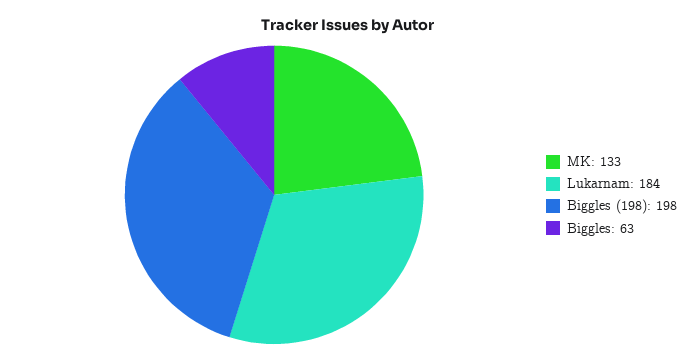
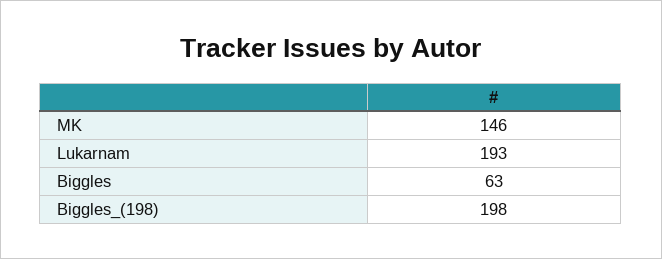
MK: 133 -> 146
Lukarnam: 184 -> 193

